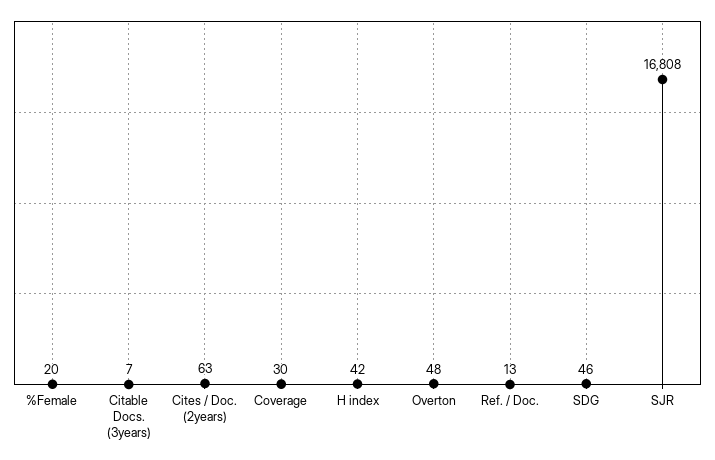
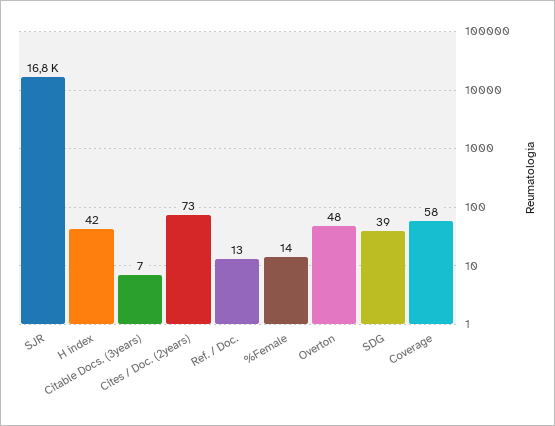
%Female: 20 -> 14
Cites / Doc. (2years): 63 -> 73
Coverage: 30 -> 58
SDG: 46 -> 39

